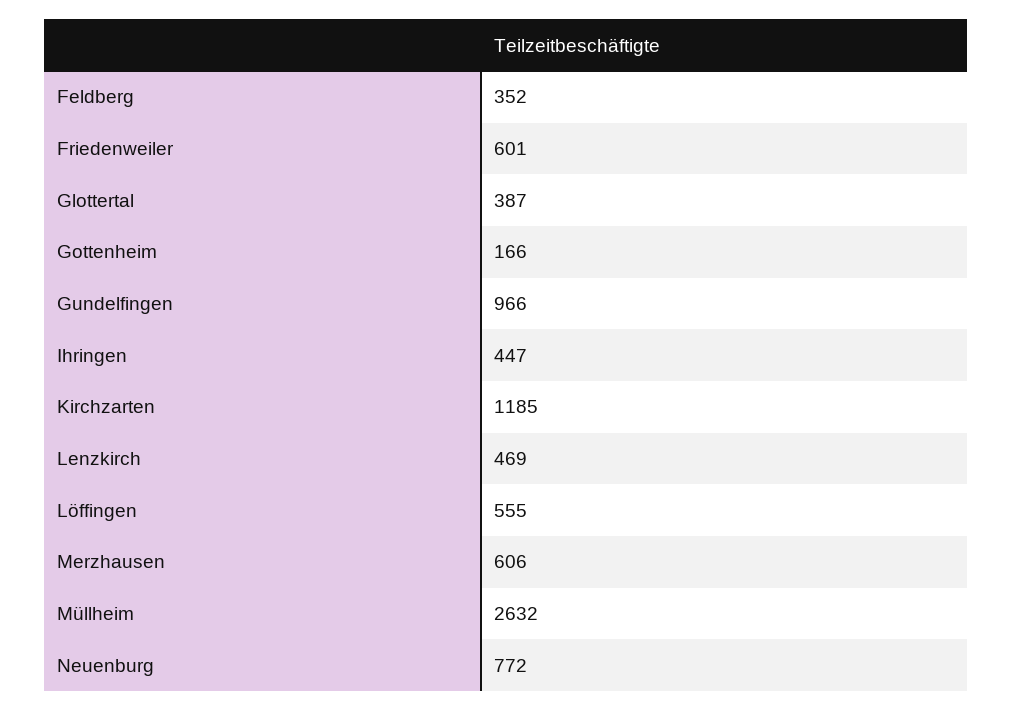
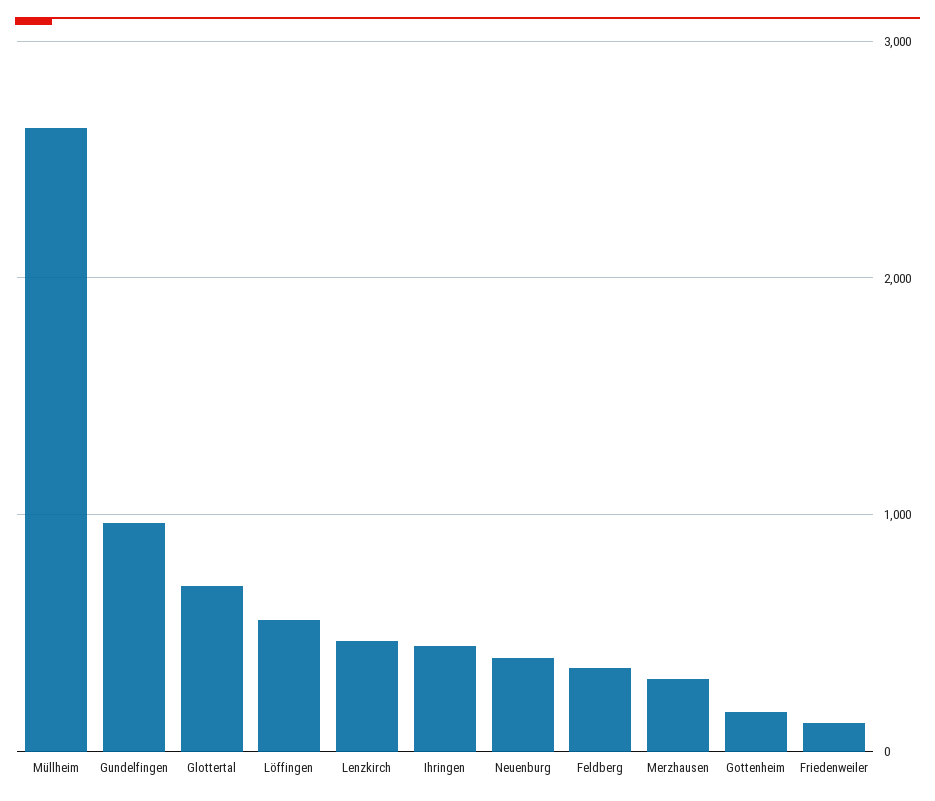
Friedenweiler: 601 -> 100
Glottertal: 387 -> 700
Kirchzarten: 1185 -> none
Merzhausen: 606 -> 300
Neuenburg: 772 -> 400

